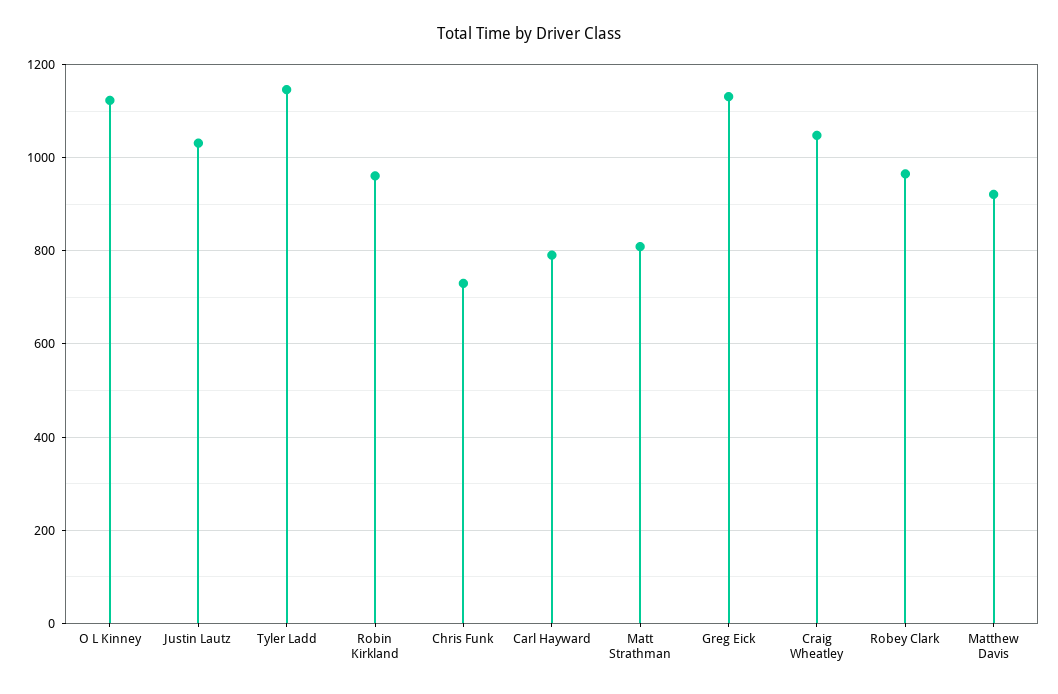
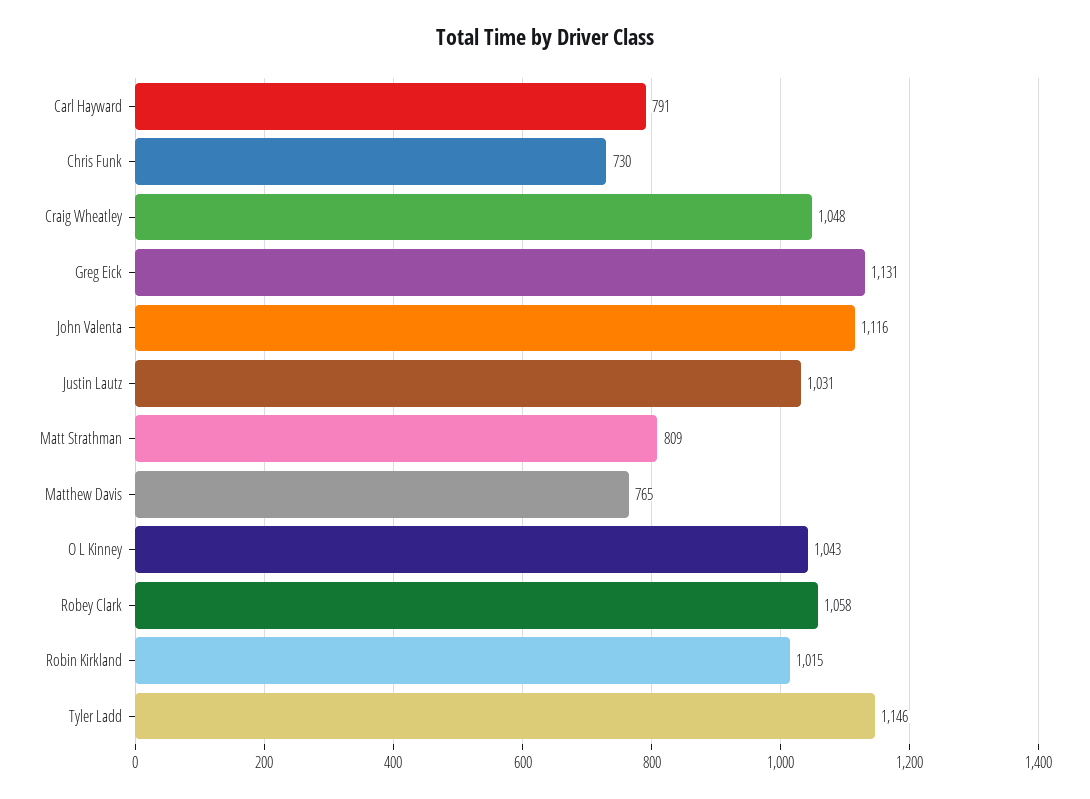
O L Kinney: 1120 -> 1043
Robin Kirkland: 960 -> 1015
Robey Clark: 960 -> 1058
Matthew Davis: 920 -> 765
John Valenta: none -> 1116

